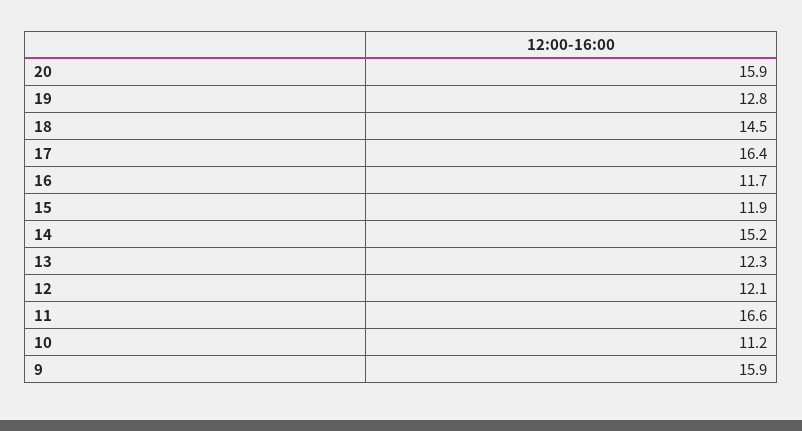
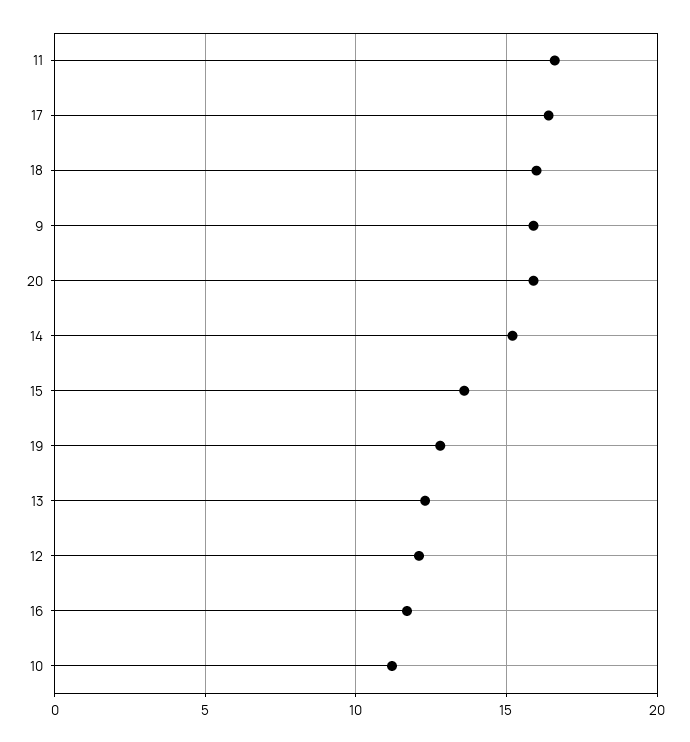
18: 14.5 -> 16
15: 11.9 -> 13.5

